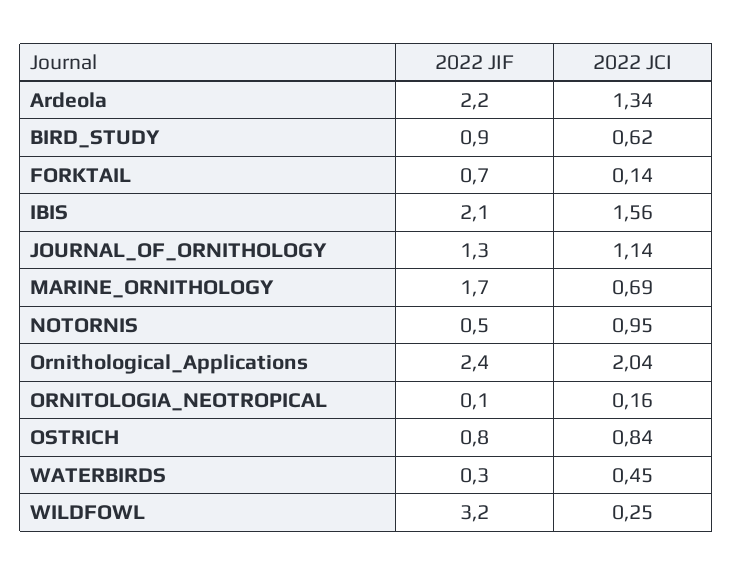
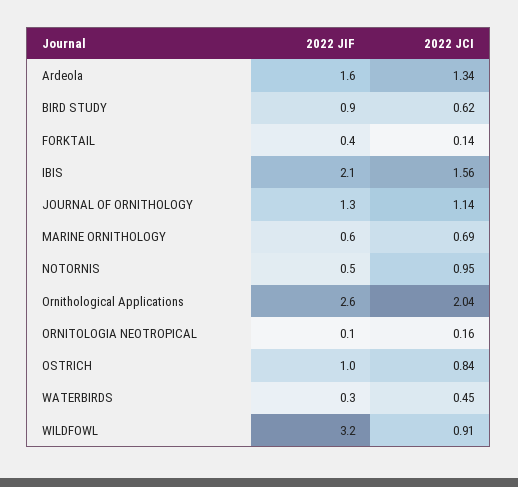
2022 JIF, Ardeola: 2.2 -> 1.6
2022 JIF, FORKTAIL: 0.7 -> 0.4
2022 JIF, MARINE_ORNITHOLOGY: 1.7 -> 0.6
2022 JIF, Ornithological_Applications: 2.4 -> 2.6
2022 JIF, OSTRICH: 0.8 -> 1
2022 JCI, WILDFOWL: 0.25 -> 0.91

